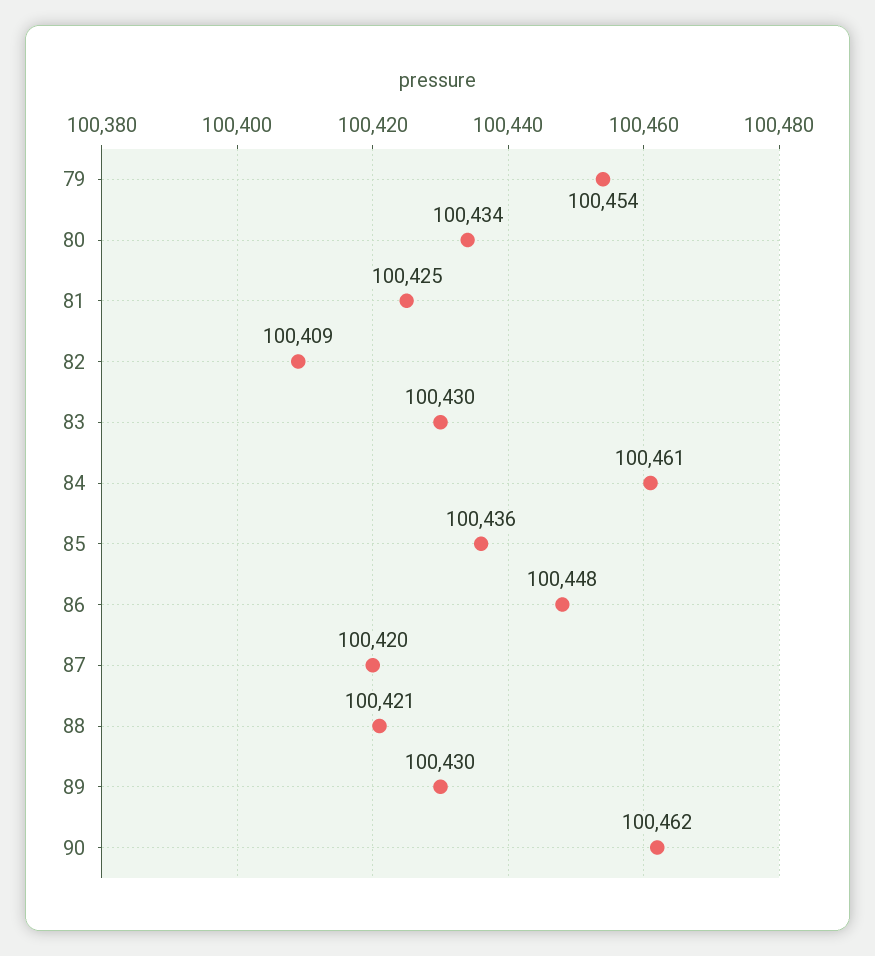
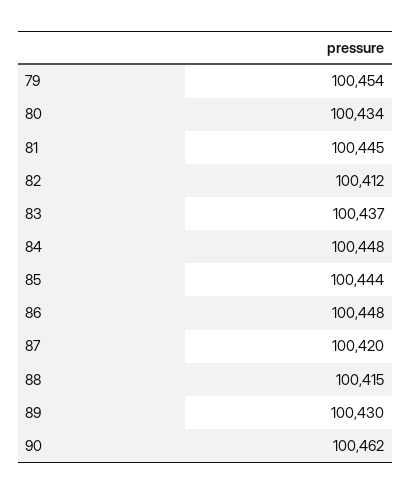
81: 100425 -> 100445
82: 100409 -> 100412
83: 100430 -> 100437
84: 100461 -> 100448
85: 100436 -> 100444
88: 100421 -> 100415

